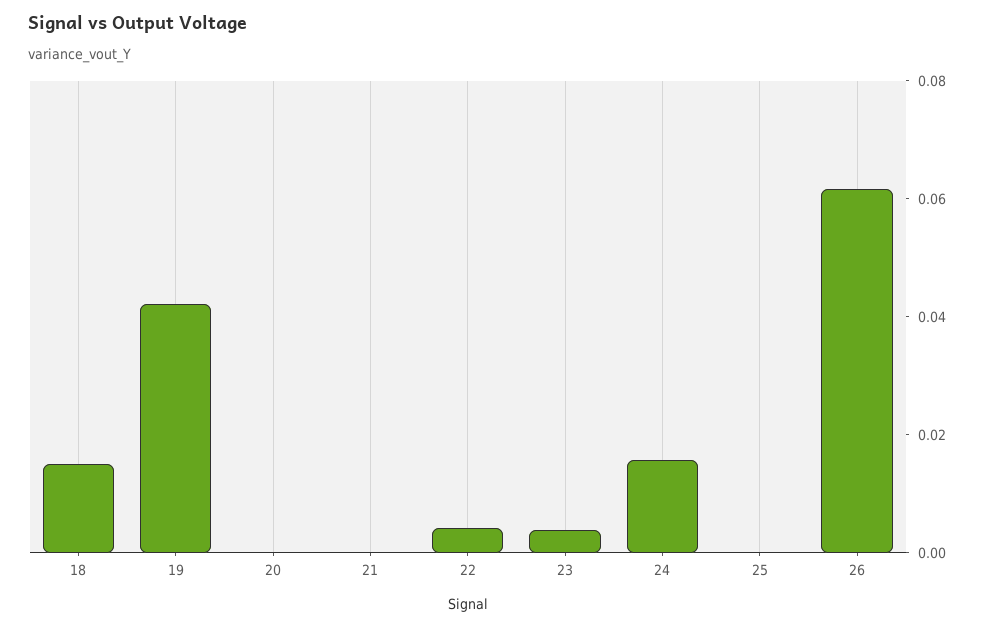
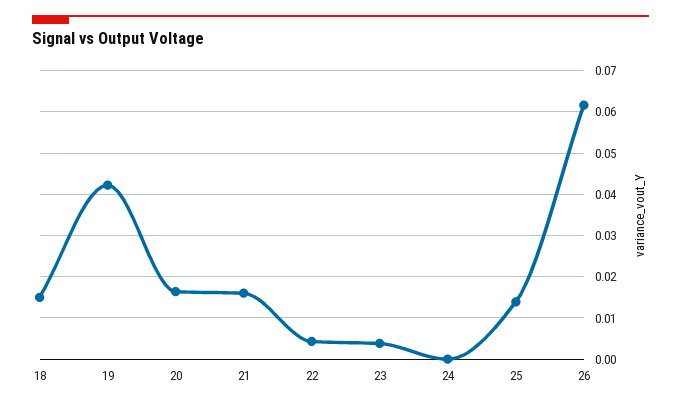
20: 0 -> 0.016
21: 0 -> 0.016
24: 0.015 -> 0
25: 0 -> 0.014

